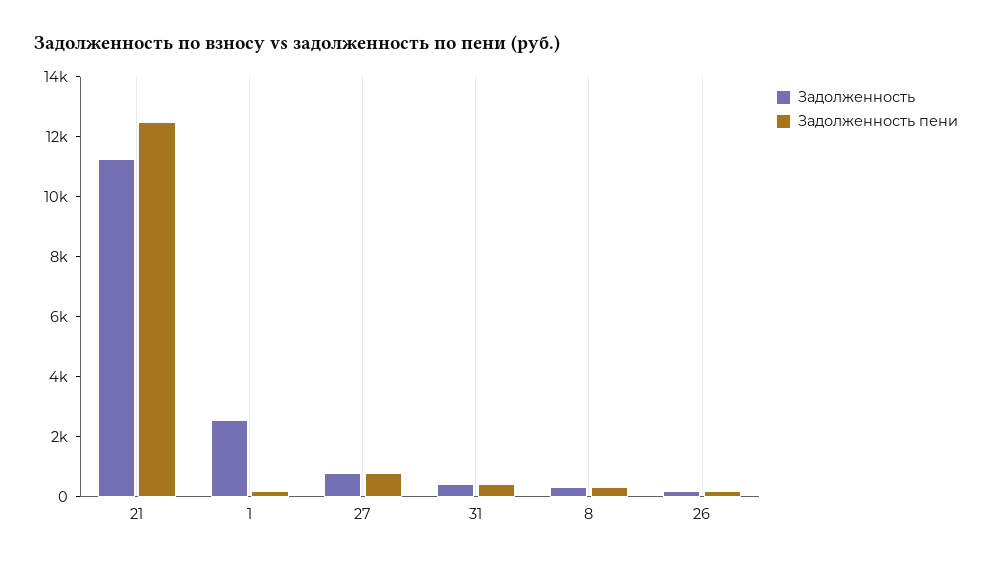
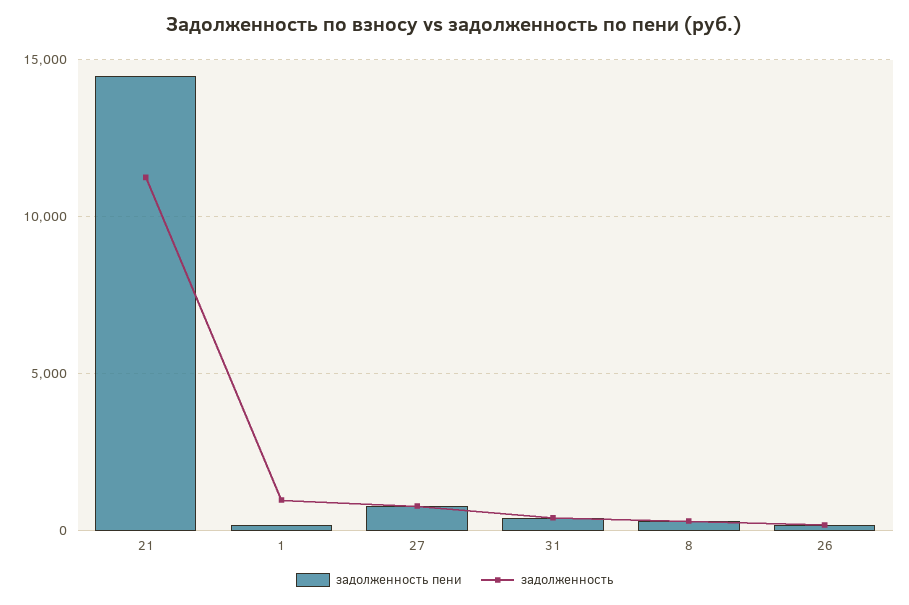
Задолженность пени, 21: 12500 -> 14500
Задолженность, 1: 2500 -> 1000

